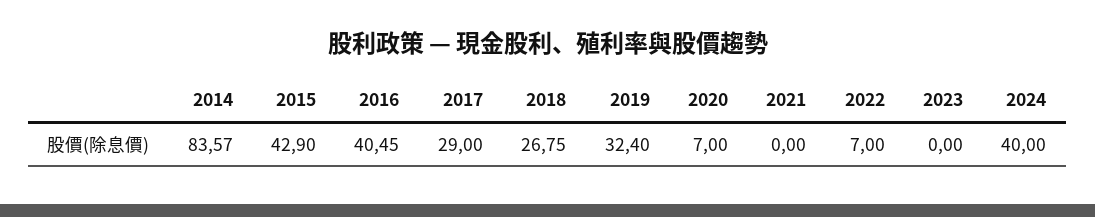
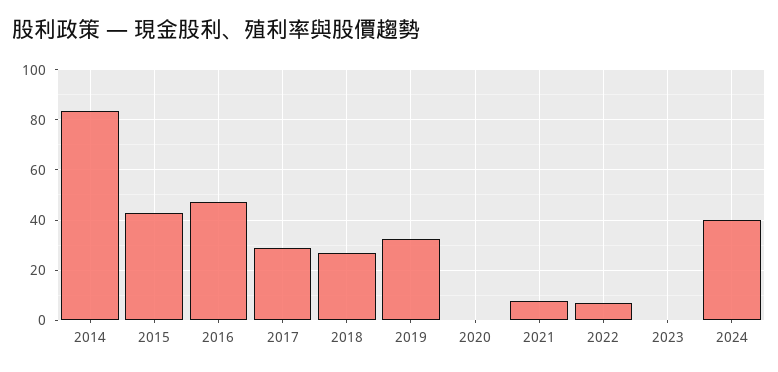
2016: 40.45 -> 47.5
2020: 7 -> 0
2021: 0 -> 7.5

